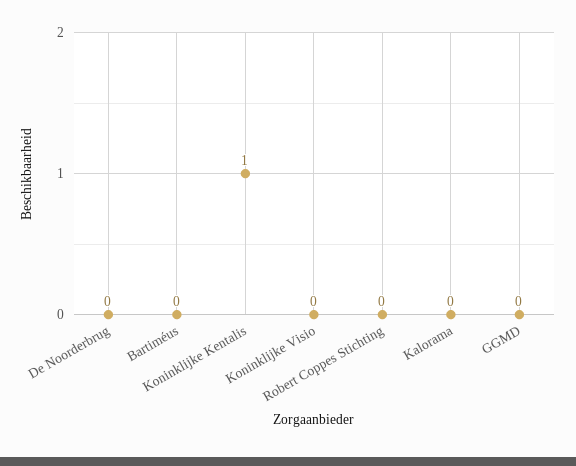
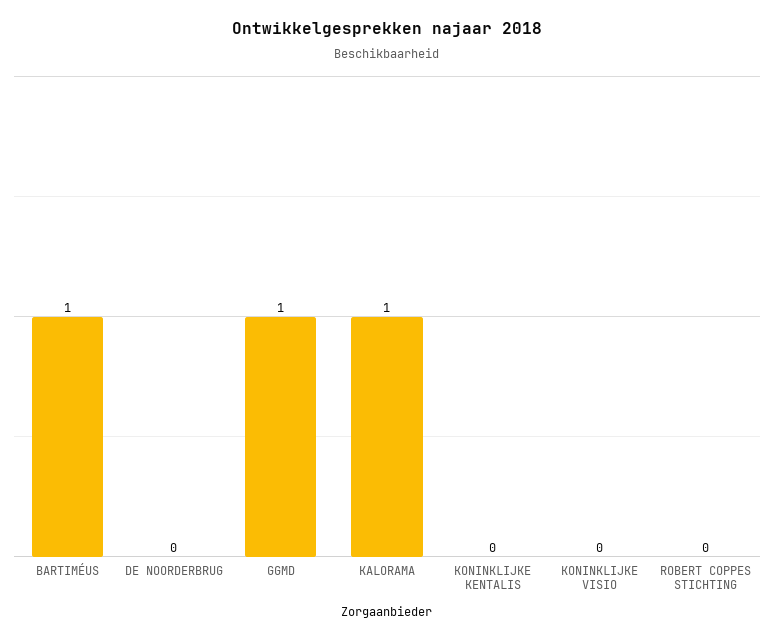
Bartiméus: 0 -> 1
Koninklijke Kentalis: 1 -> 0
Kalorama: 0 -> 1
GGMD: 0 -> 1

